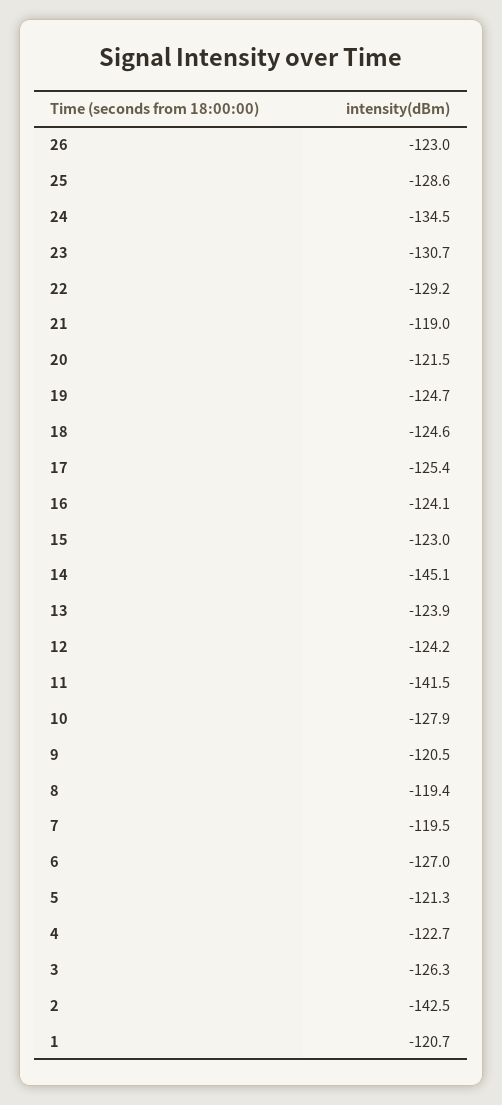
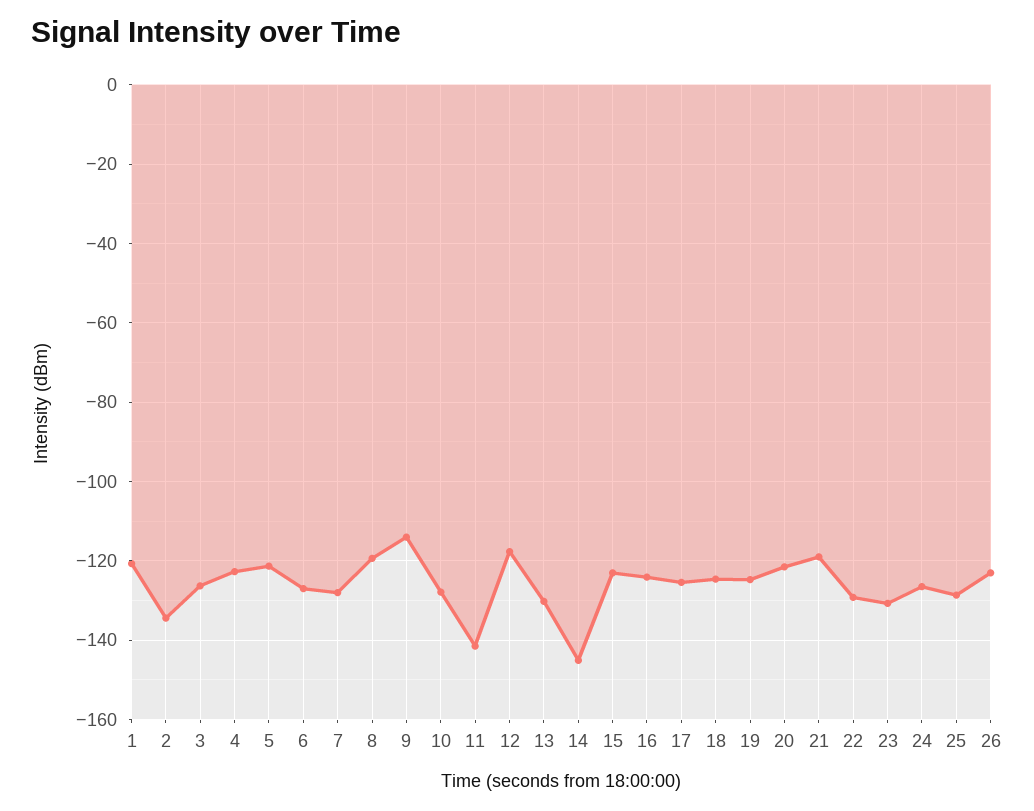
24: -134.5 -> -126
13: -123.9 -> -130
12: -124.2 -> -118
9: -120.5 -> -114
7: -119.5 -> -128
2: -142.5 -> -134

